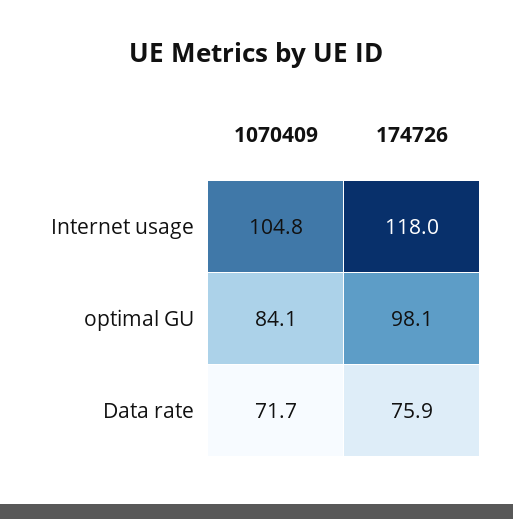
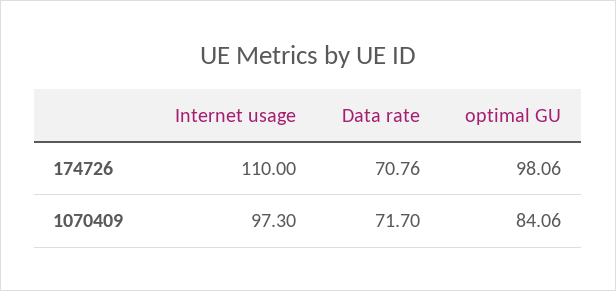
1070409, Internet usage: 104.8 -> 97.3
174726, Internet usage: 118 -> 110
174726, Data rate: 75.9 -> 70.76

